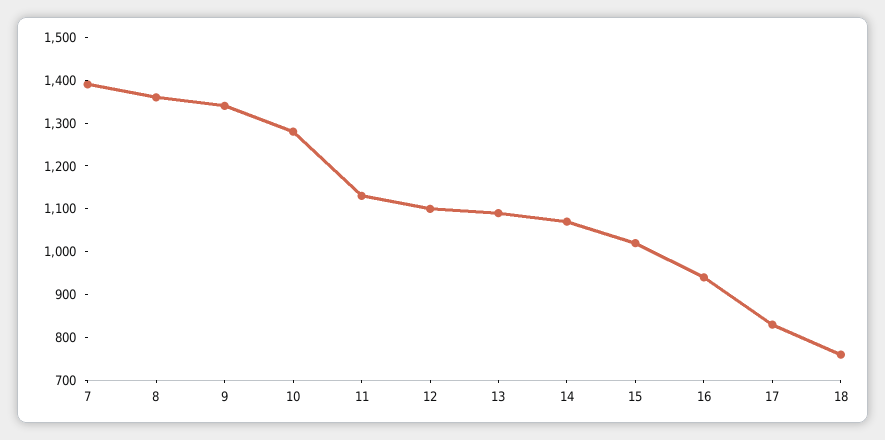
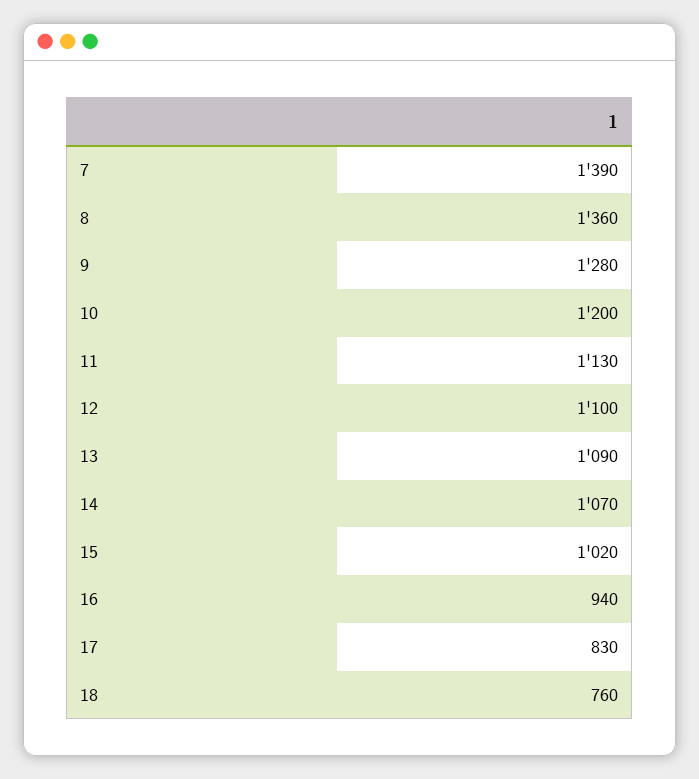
9: 1340 -> 1280
10: 1280 -> 1200

